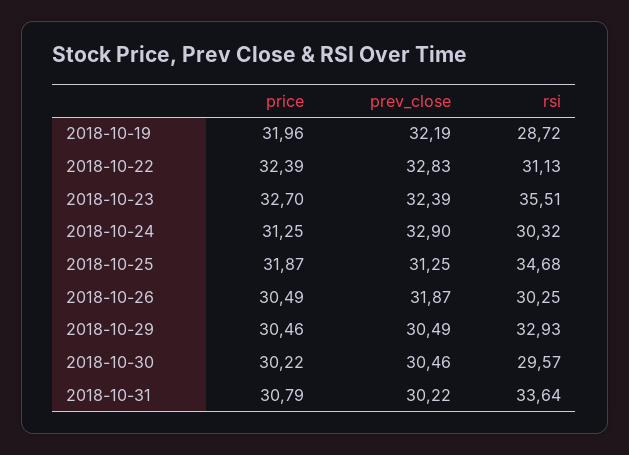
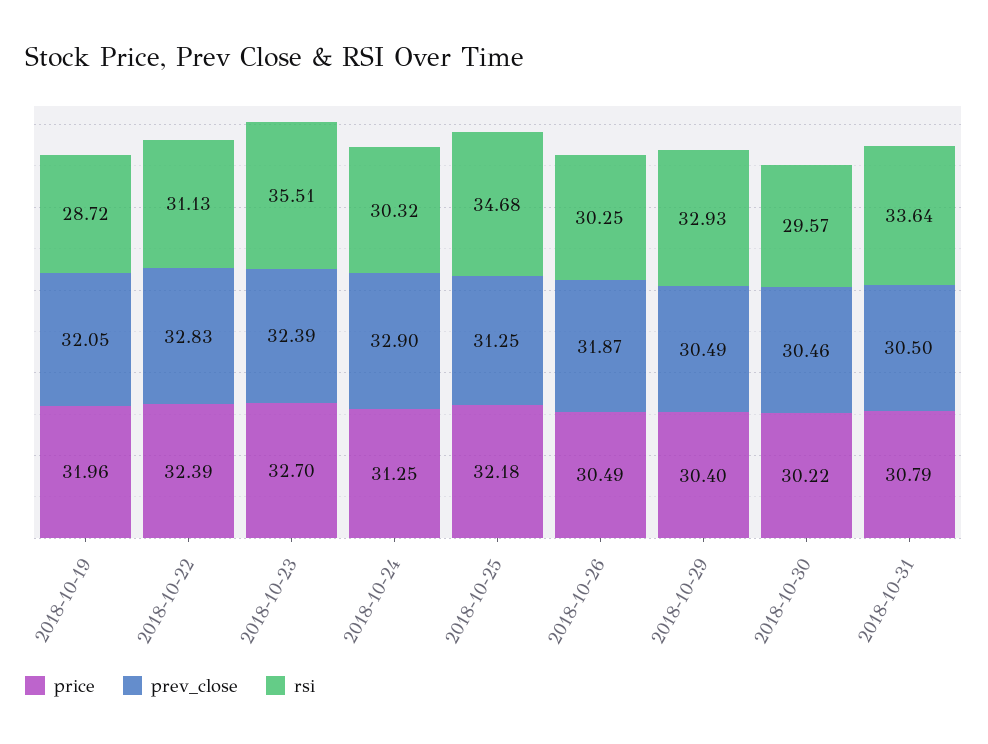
prev_close, 2018-10-19: 32.19 -> 32.05
price, 2018-10-25: 31.87 -> 32.18
price, 2018-10-29: 30.46 -> 30.4
prev_close, 2018-10-31: 30.22 -> 30.5

